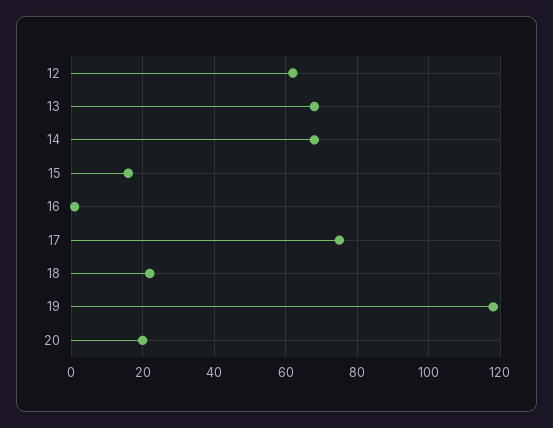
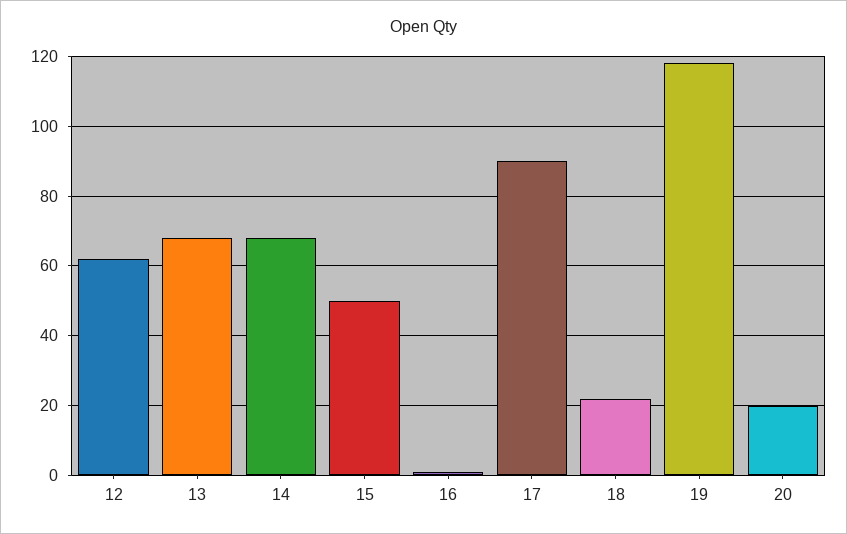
15: 15 -> 50
17: 75 -> 90

